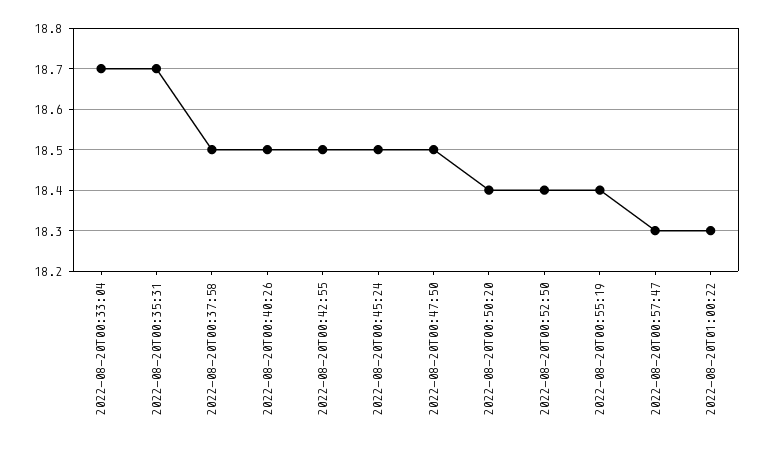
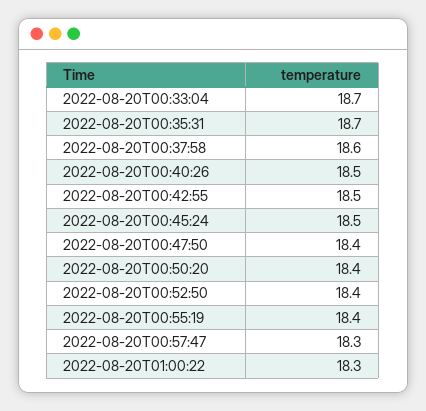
2022-08-20T00:37:58: 18.5 -> 18.6
2022-08-20T00:47:50: 18.5 -> 18.4

